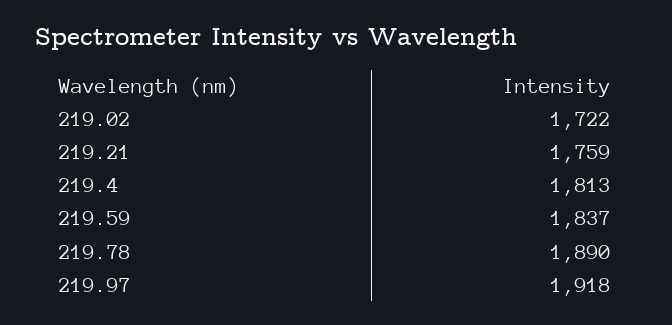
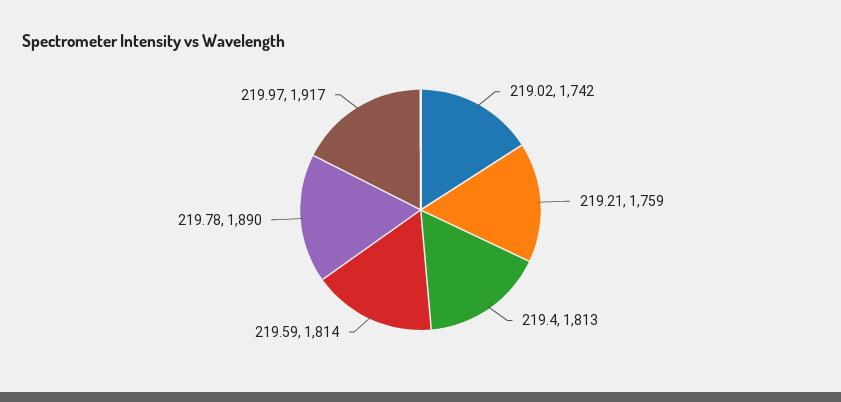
219.02: 1722 -> 1742
219.59: 1837 -> 1814
219.97: 1918 -> 1917

